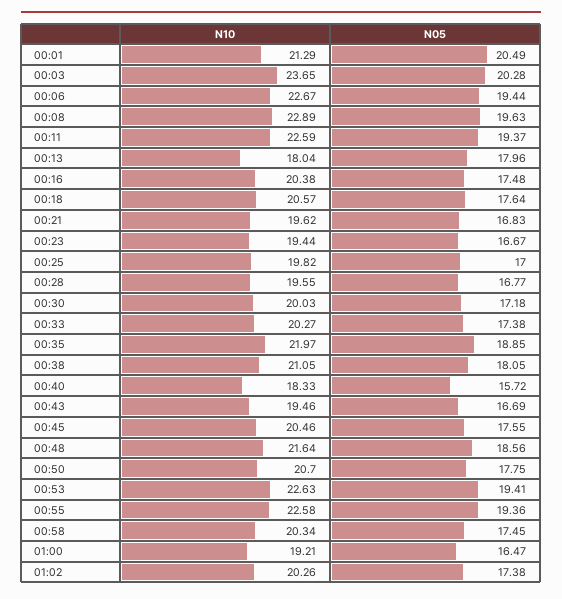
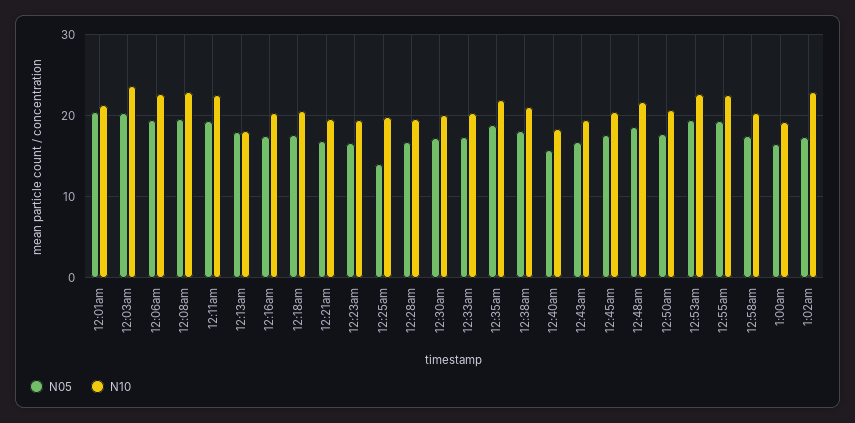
N05, 00:25: 17 -> 14
N10, 01:02: 20.26 -> 23

